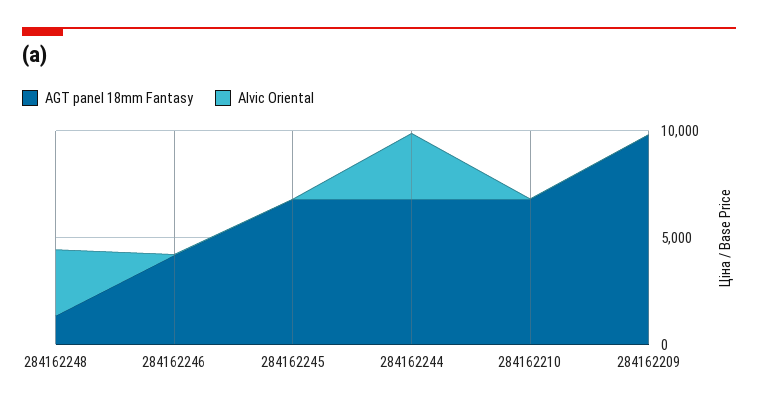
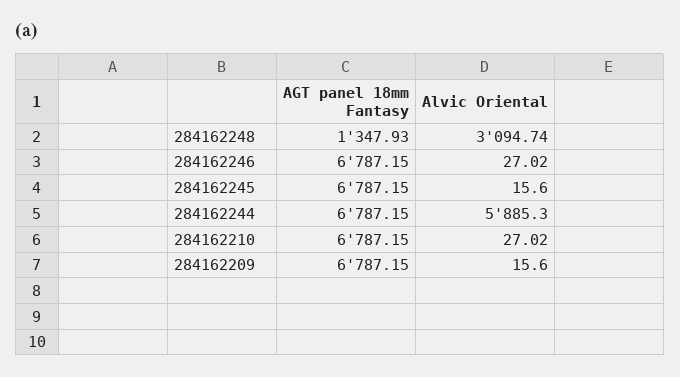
AGT panel 18mm Fantasy, 284162246: 4000 -> 6787.15
Alvic Oriental, 284162244: 3000 -> 5885.3
AGT panel 18mm Fantasy, 284162209: 10000 -> 6787.15

